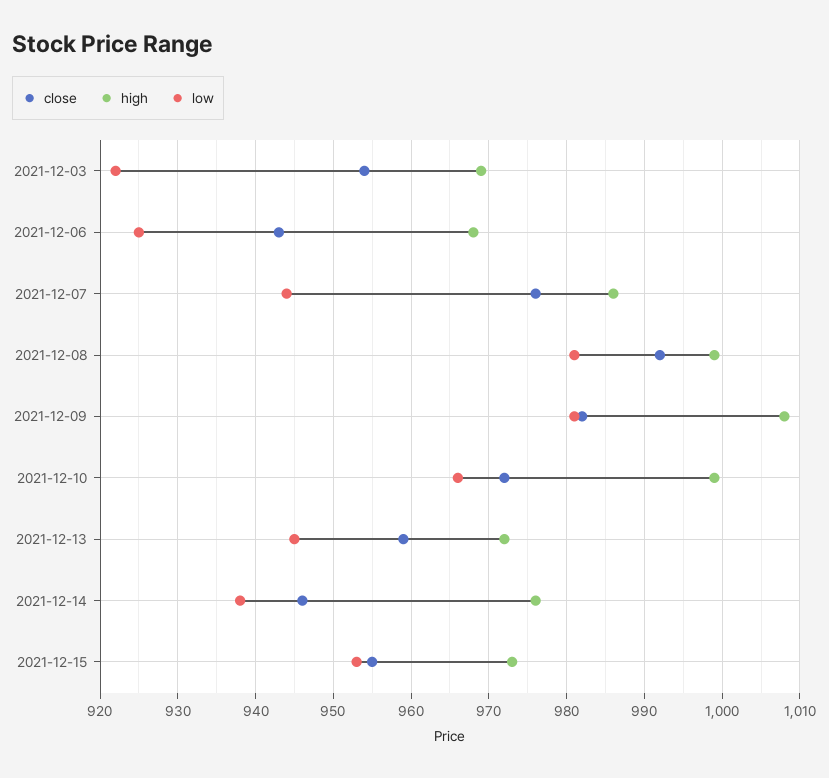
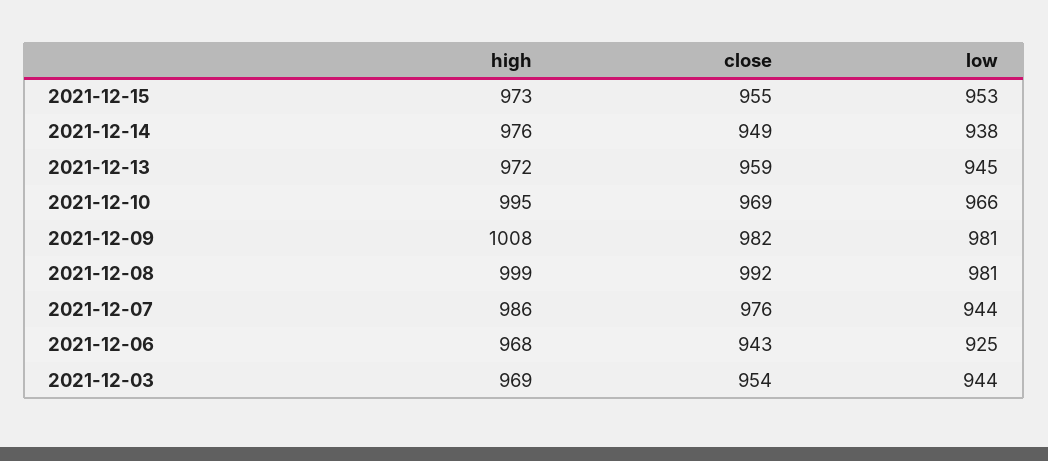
low, 2021-12-03: 922 -> 944
close, 2021-12-10: 972 -> 969
high, 2021-12-10: 999 -> 995
close, 2021-12-14: 946 -> 949

